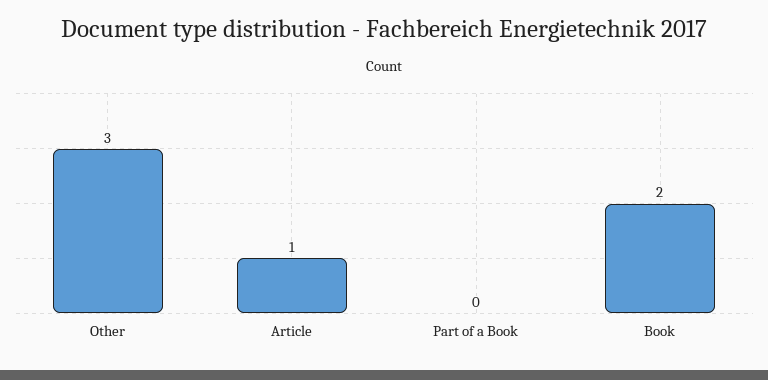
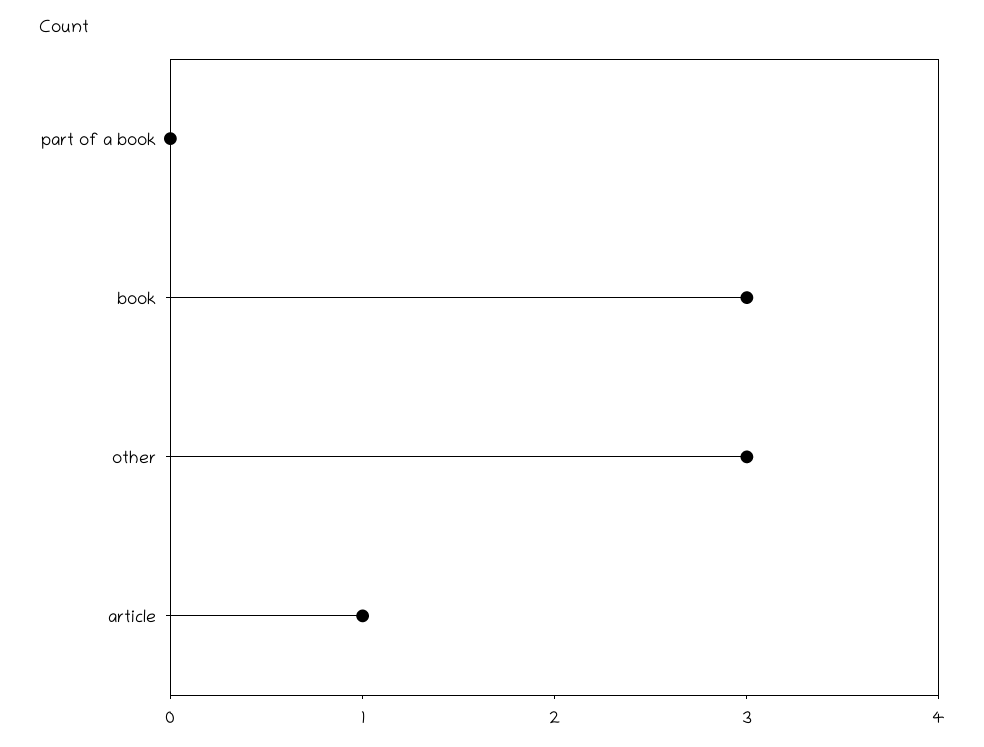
Book: 2 -> 3

